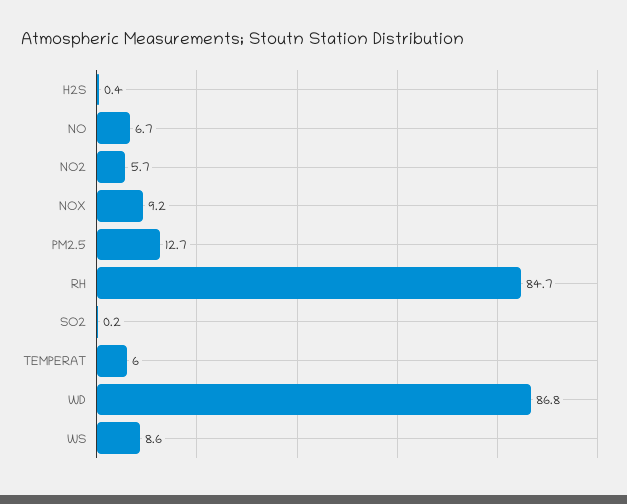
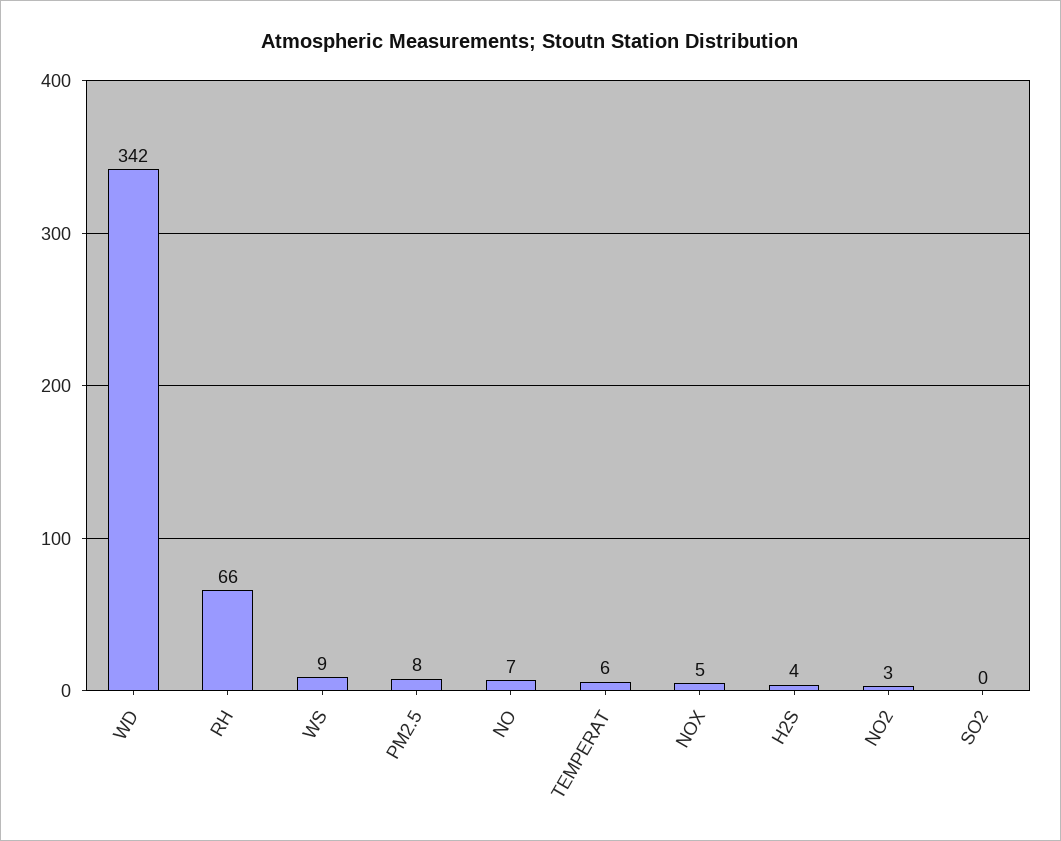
H2S: 0.4 -> 4
NO2: 5.7 -> 3
NOX: 9.2 -> 5
PM2.5: 12.7 -> 8
RH: 84.7 -> 66
WD: 86.8 -> 342

